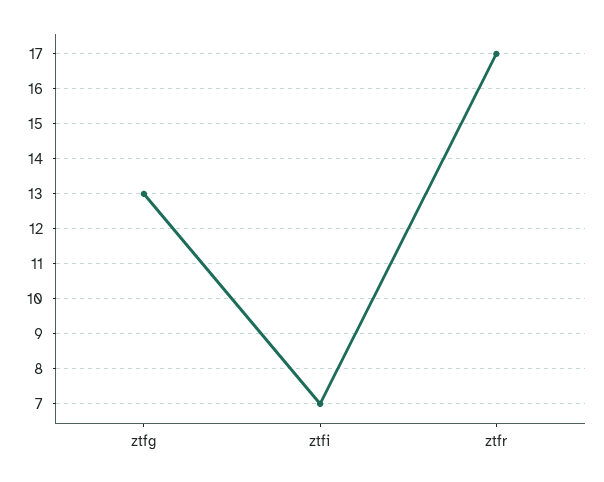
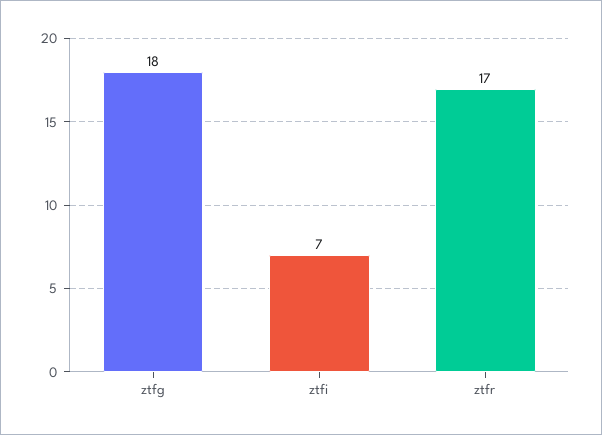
ztfg: 13 -> 18

